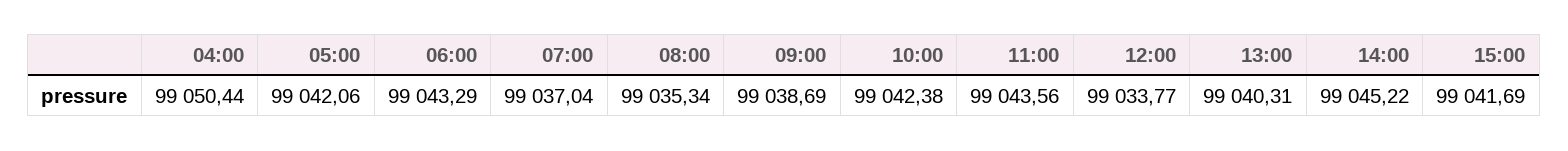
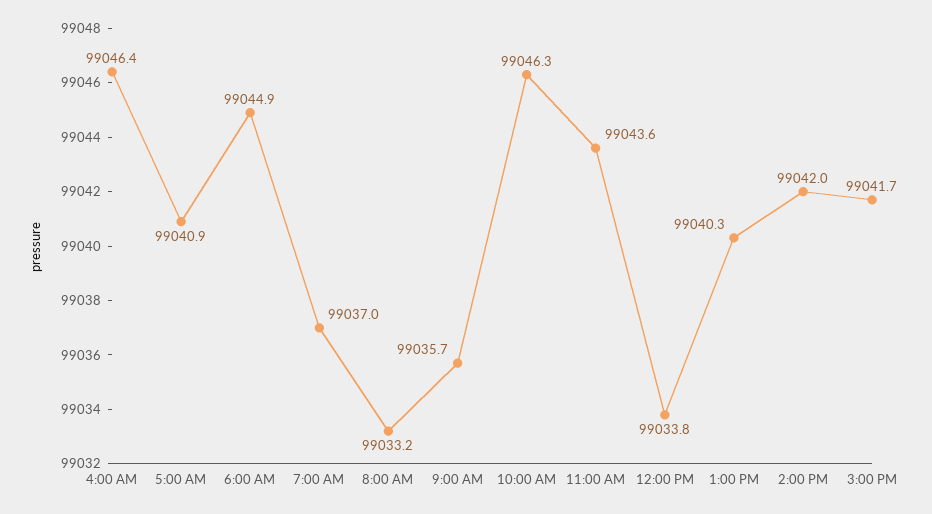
04:00: 99050.44 -> 99046.4
05:00: 99042.06 -> 99040.9
06:00: 99043.29 -> 99044.9
08:00: 99035.34 -> 99033.2
09:00: 99038.69 -> 99035.7
10:00: 99042.38 -> 99046.3
14:00: 99045.22 -> 99042

